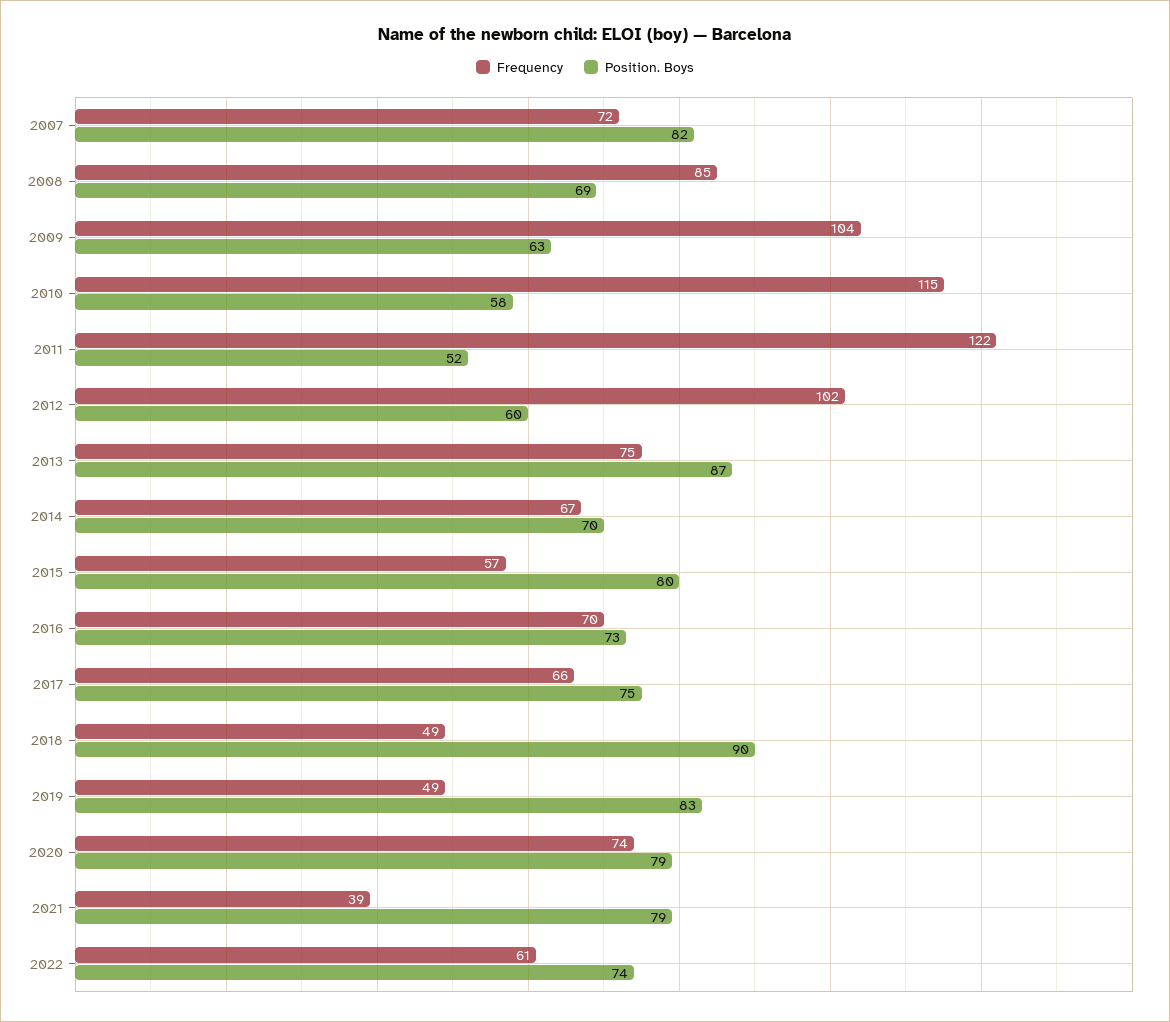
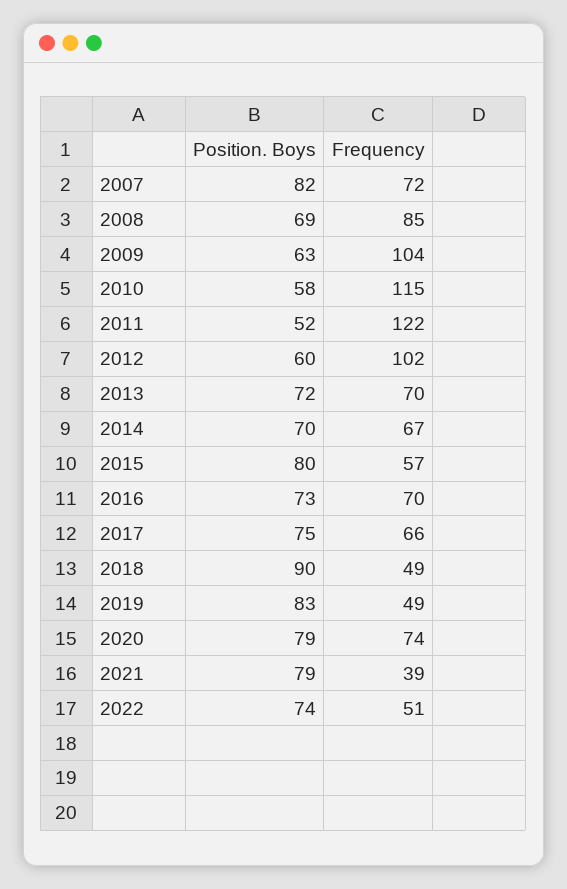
Frequency, 2013: 75 -> 70
Position. Boys, 2013: 87 -> 72
Frequency, 2022: 61 -> 51

